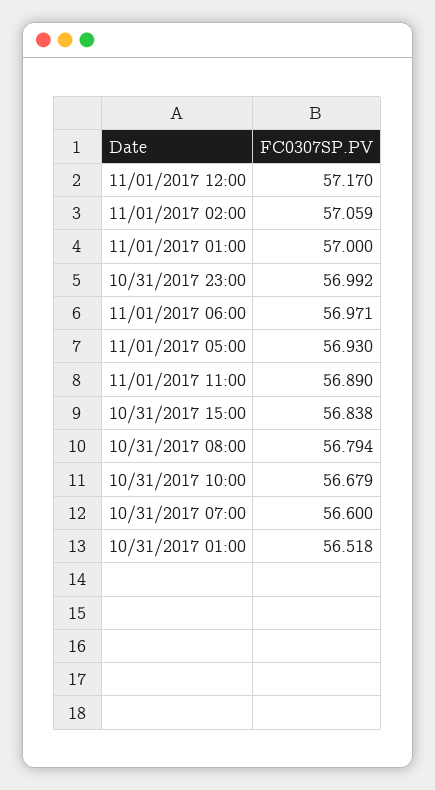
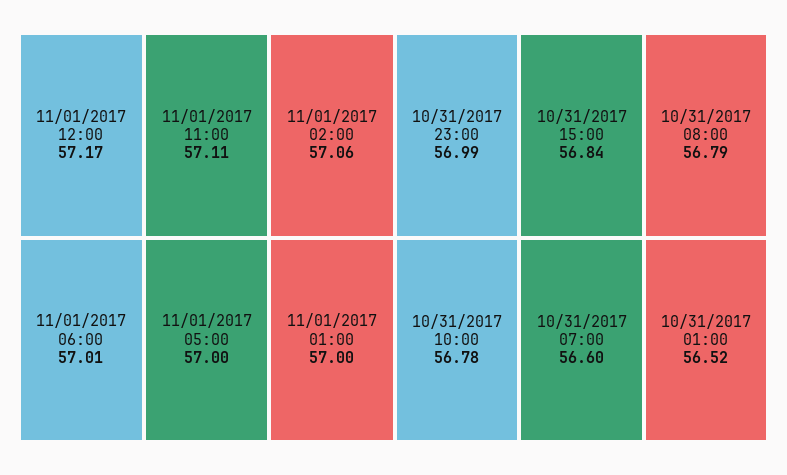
11/01/2017 06:00: 56.971 -> 57.01
11/01/2017 05:00: 56.93 -> 57
11/01/2017 11:00: 56.89 -> 57.11
10/31/2017 10:00: 56.679 -> 56.78

